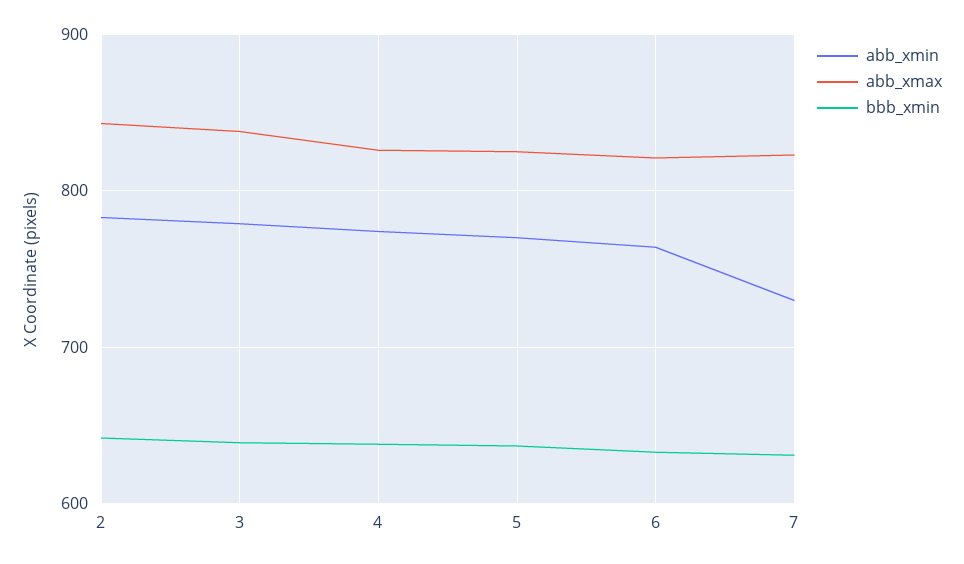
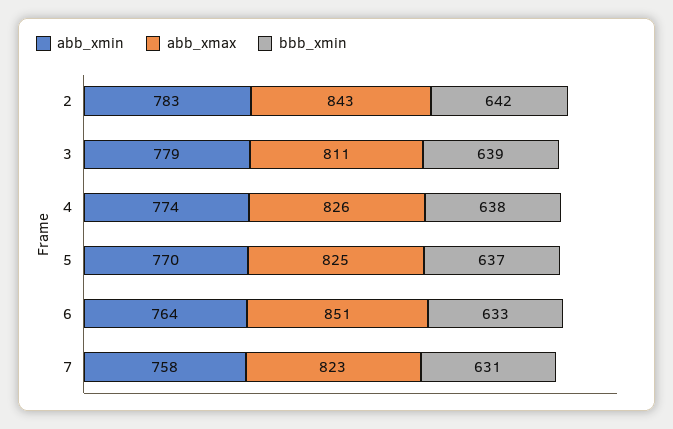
abb_xmax, 3: 840 -> 811
abb_xmax, 6: 820 -> 851
abb_xmin, 7: 730 -> 758

